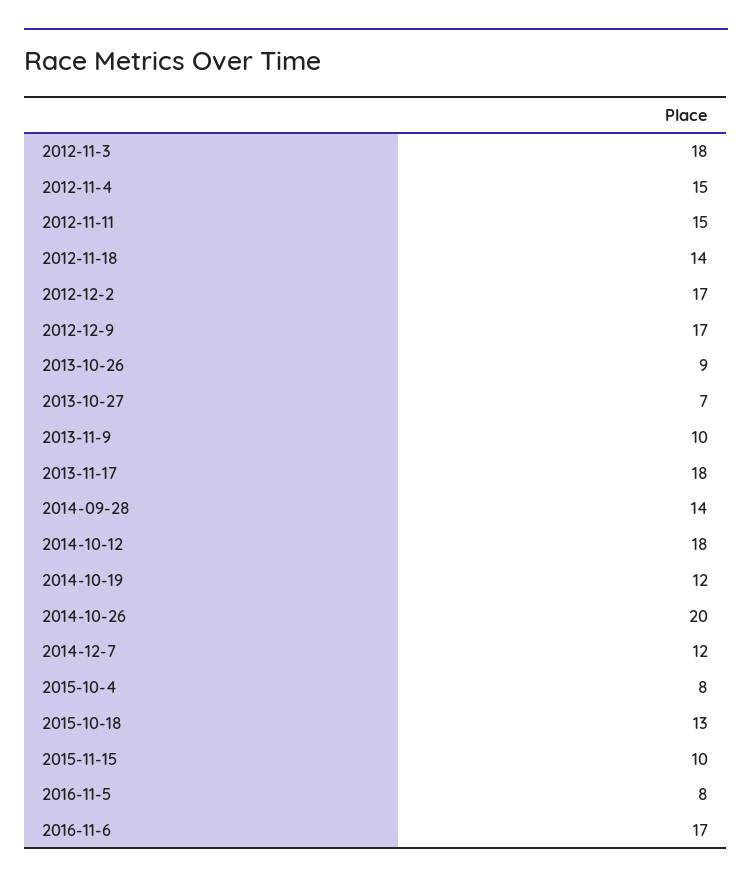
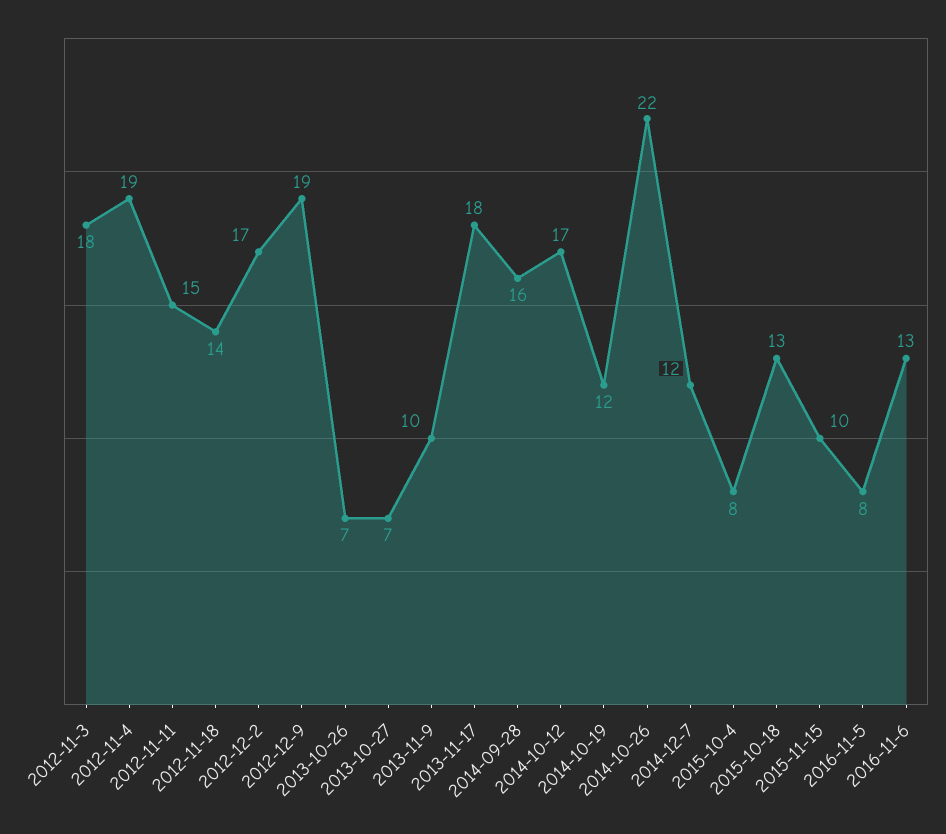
2012-11-4: 15 -> 19
2012-12-9: 17 -> 19
2013-10-26: 9 -> 7
2014-09-28: 14 -> 16
2014-10-12: 18 -> 17
2014-10-26: 20 -> 22
2016-11-6: 17 -> 13

